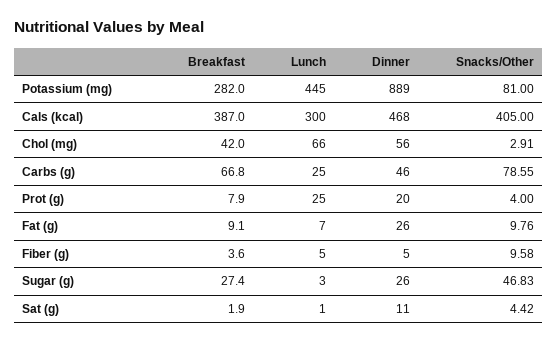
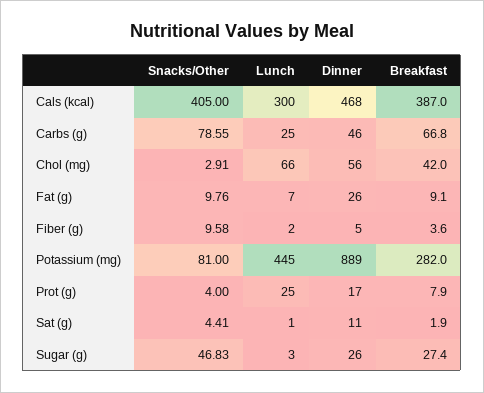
Dinner, Prot (g): 20 -> 17
Lunch, Fiber (g): 5 -> 2
Snacks/Other, Sat (g): 4.42 -> 4.41

